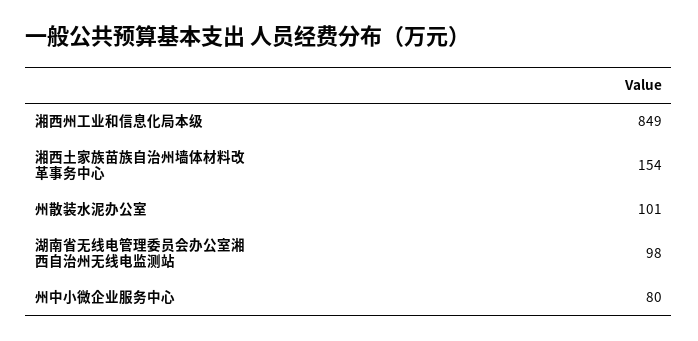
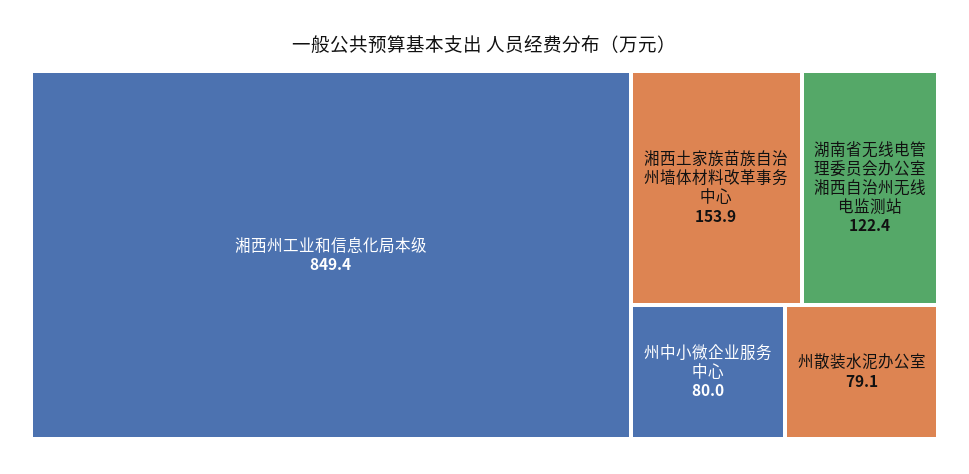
州散装水泥办公室: 101 -> 79.1
湖南省无线电管理委员会办公室湘西自治州无线电监测站: 98 -> 122.4

